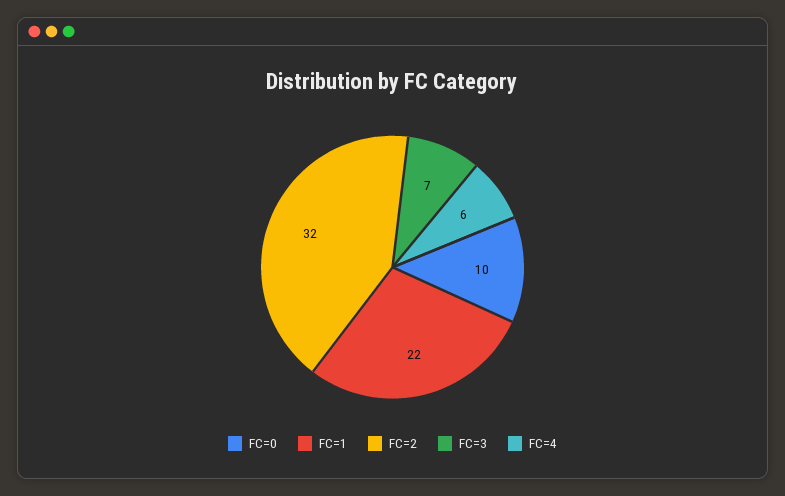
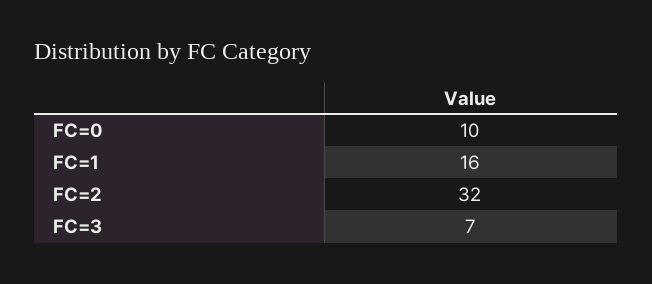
FC=1: 22 -> 16
FC=4: 6 -> none

